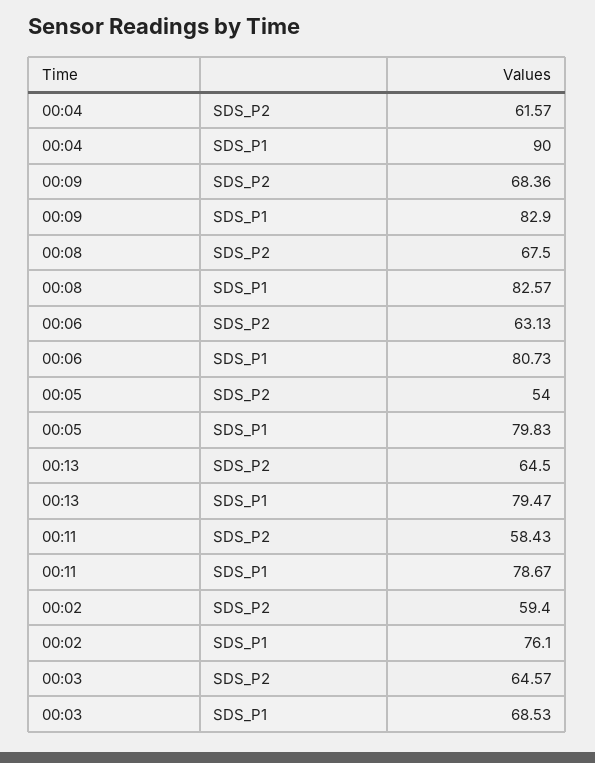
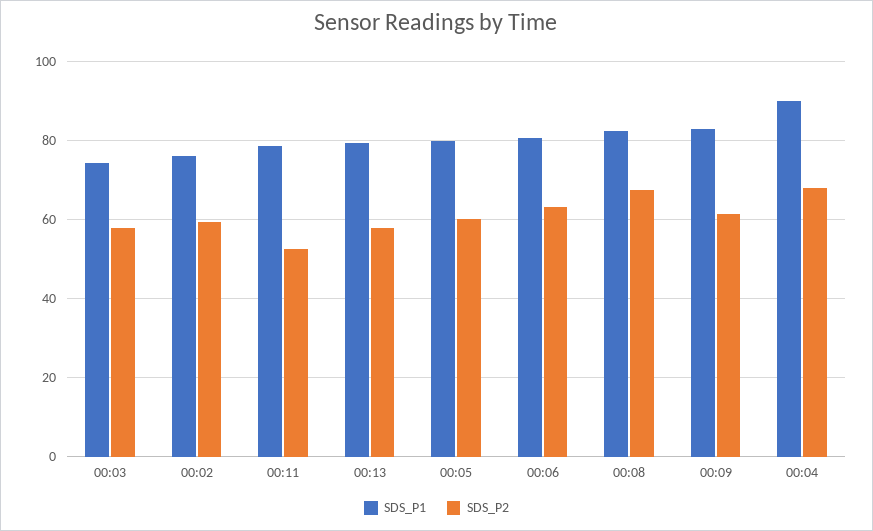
SDS_P2, 00:04: 61.57 -> 68
SDS_P2, 00:09: 68.36 -> 62
SDS_P2, 00:05: 54 -> 60
SDS_P2, 00:13: 64.5 -> 58
SDS_P2, 00:11: 58.43 -> 52
SDS_P2, 00:03: 64.57 -> 58
SDS_P1, 00:03: 68.53 -> 74

